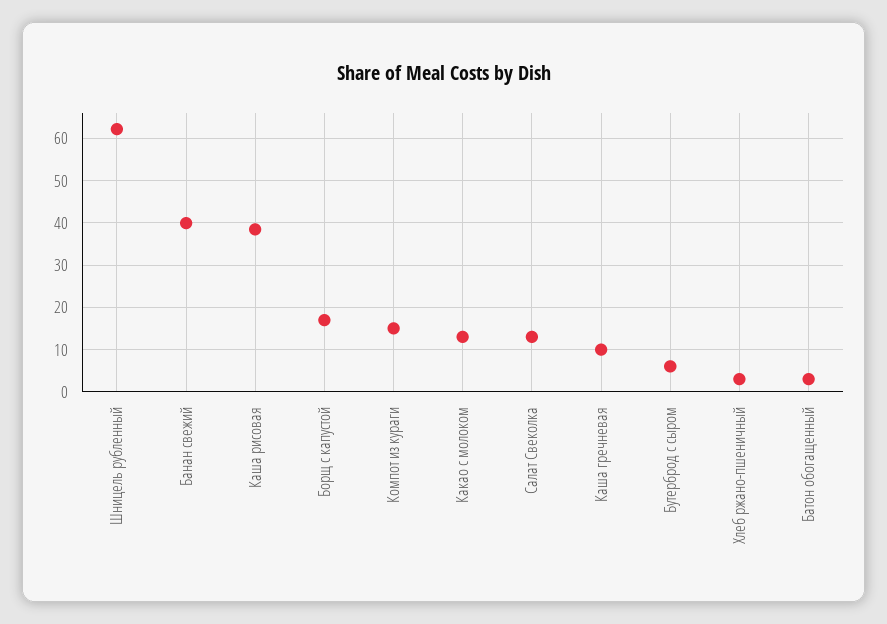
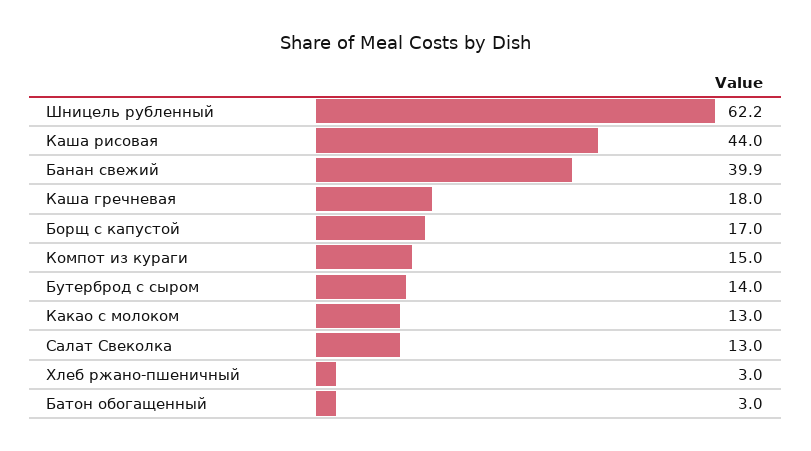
Каша рисовая: 38 -> 44
Каша гречневая: 10 -> 18
Бутерброд с сыром: 6 -> 14

